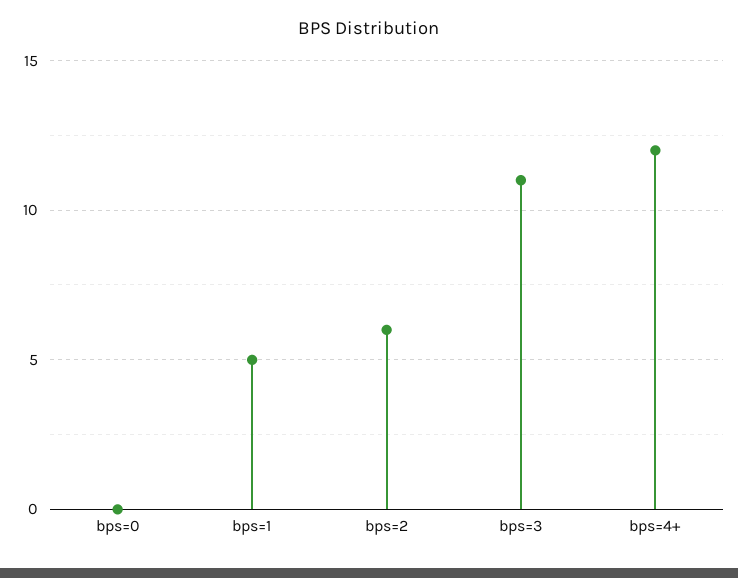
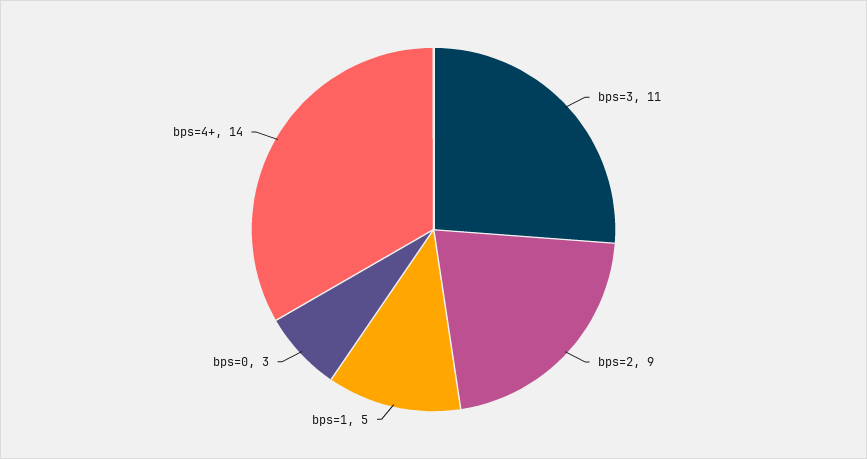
bps=0: 0 -> 3
bps=2: 6 -> 9
bps=4+: 12 -> 14

